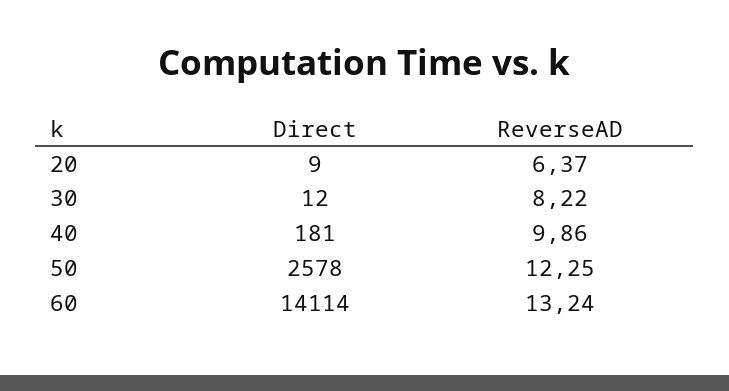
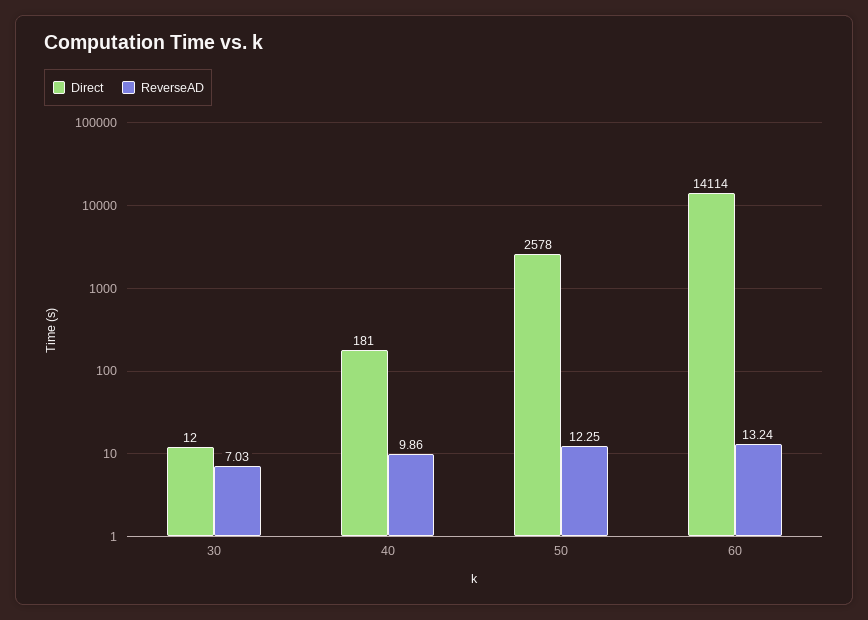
Direct, 20: 9 -> none
ReverseAD, 20: 6.37 -> none
ReverseAD, 30: 8.22 -> 7.03

